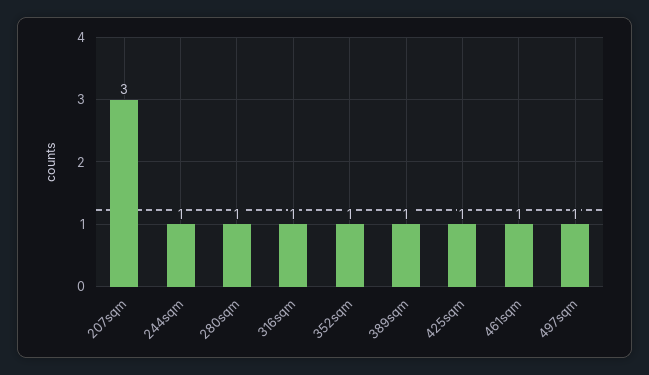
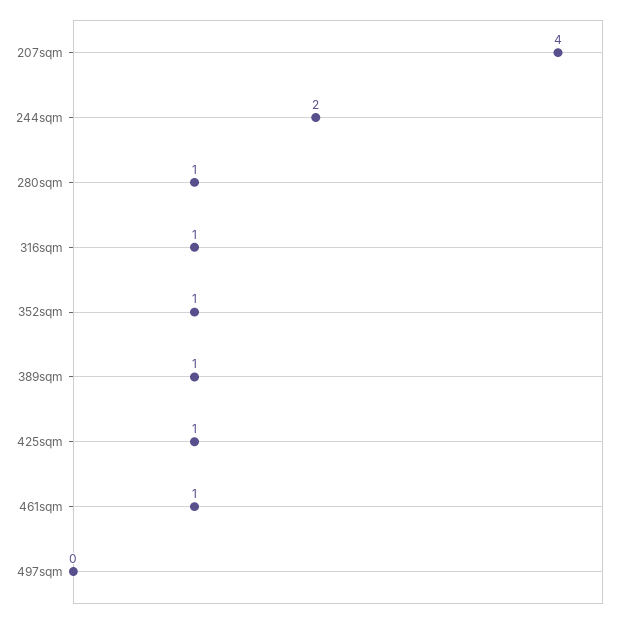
207sqm: 3 -> 4
244sqm: 1 -> 2
497sqm: 1 -> 0

